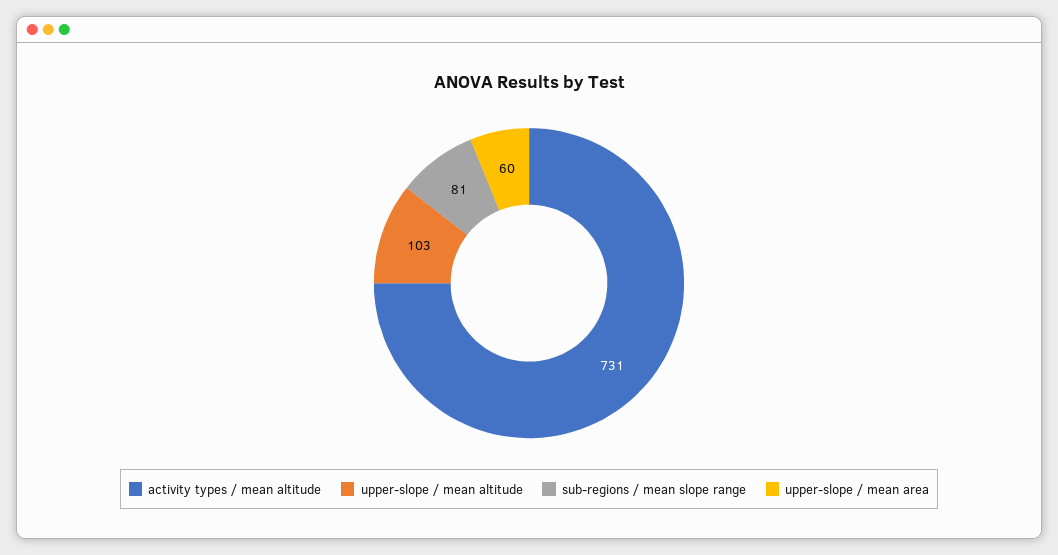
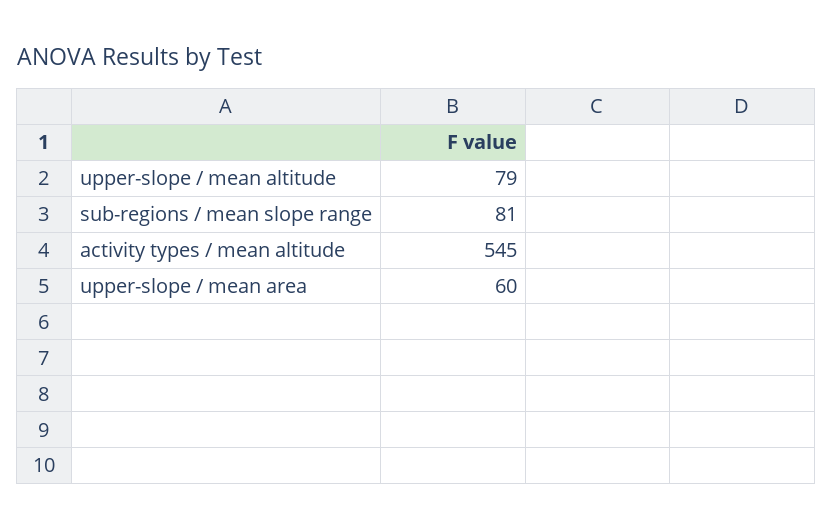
activity types / mean altitude: 731 -> 545
upper-slope / mean altitude: 103 -> 79

